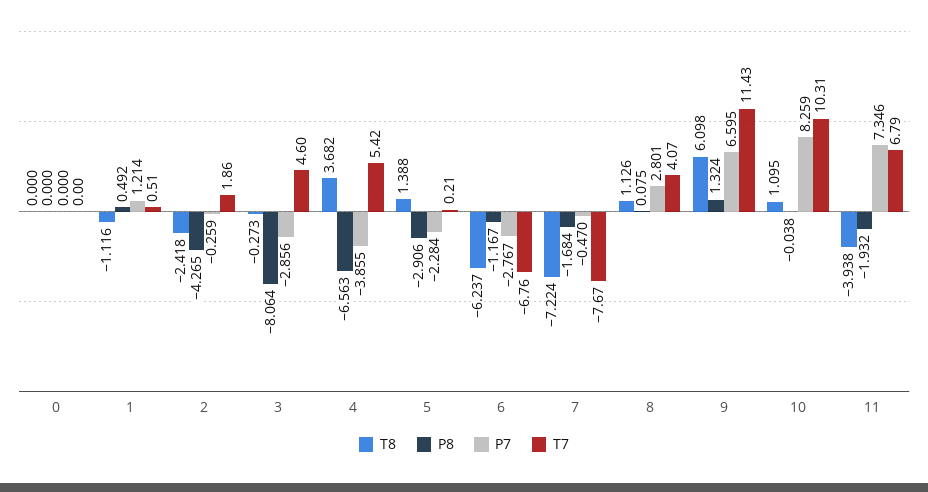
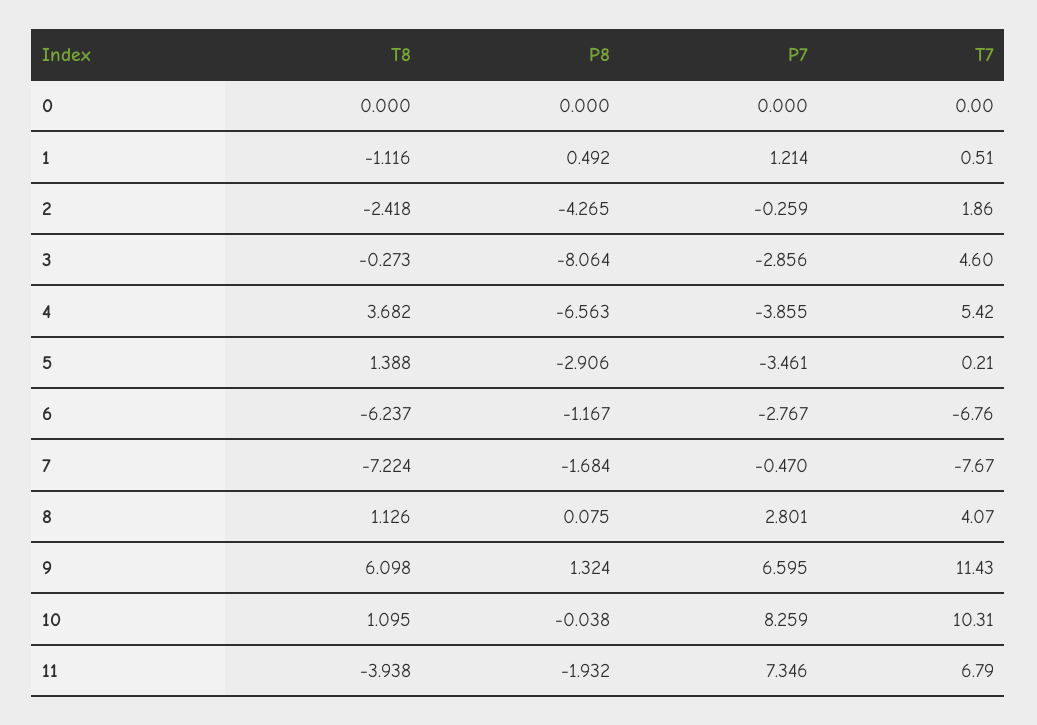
P7, 5: -2.284 -> -3.461

